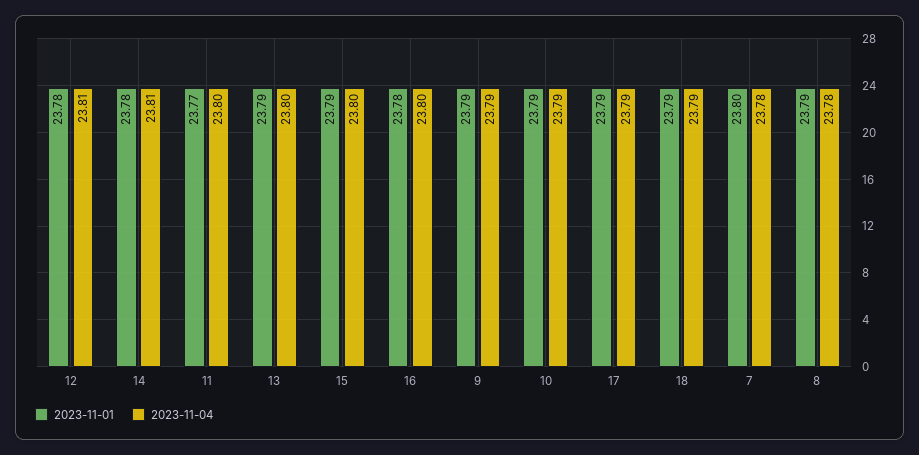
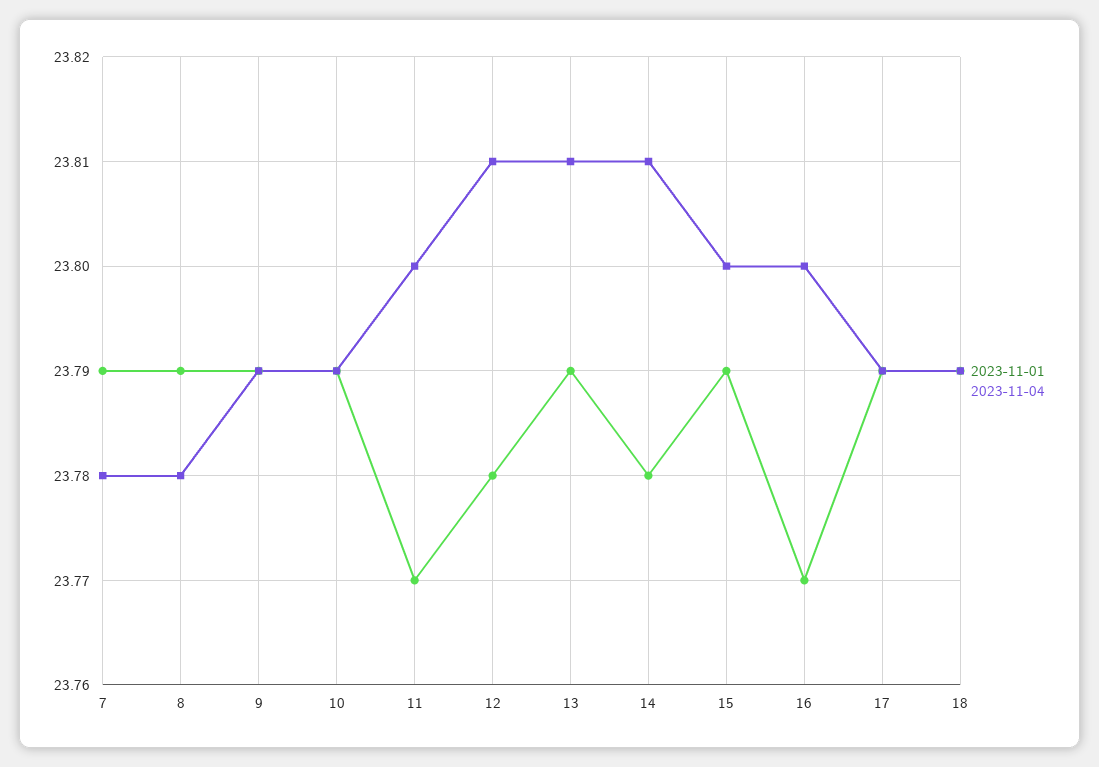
2023-11-04, 13: 23.8 -> 23.81
2023-11-01, 16: 23.78 -> 23.77
2023-11-01, 7: 23.8 -> 23.79

